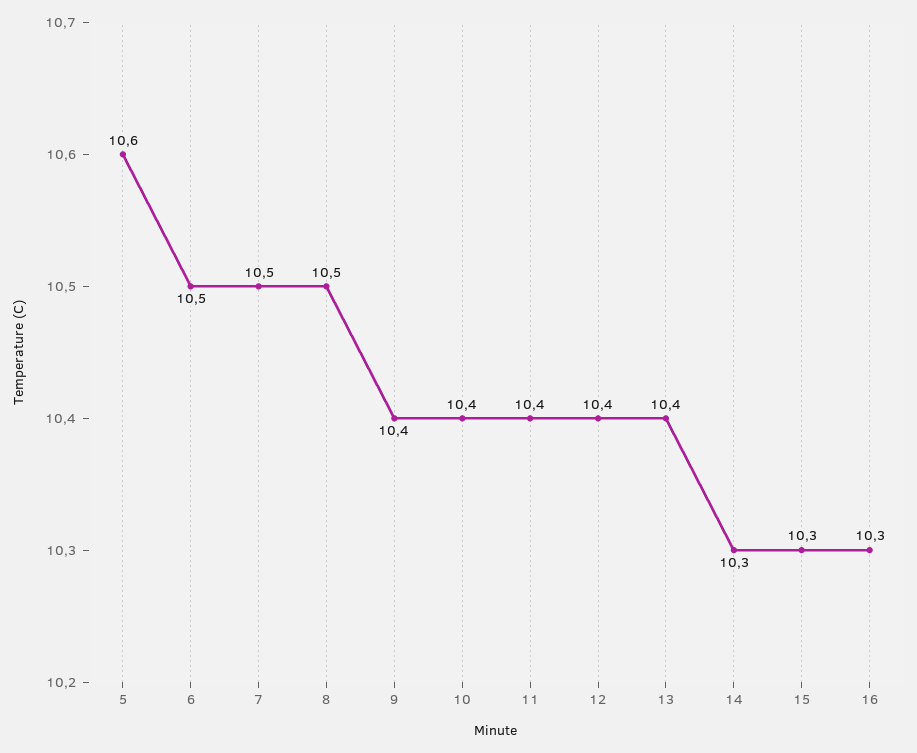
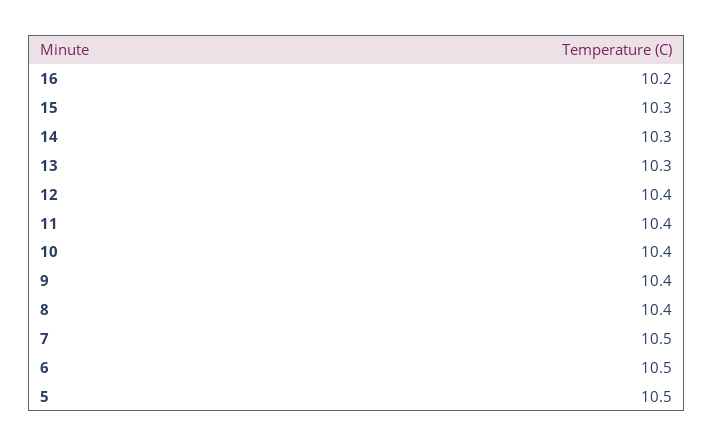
5: 10.6 -> 10.5
8: 10.5 -> 10.4
13: 10.4 -> 10.3
16: 10.3 -> 10.2

